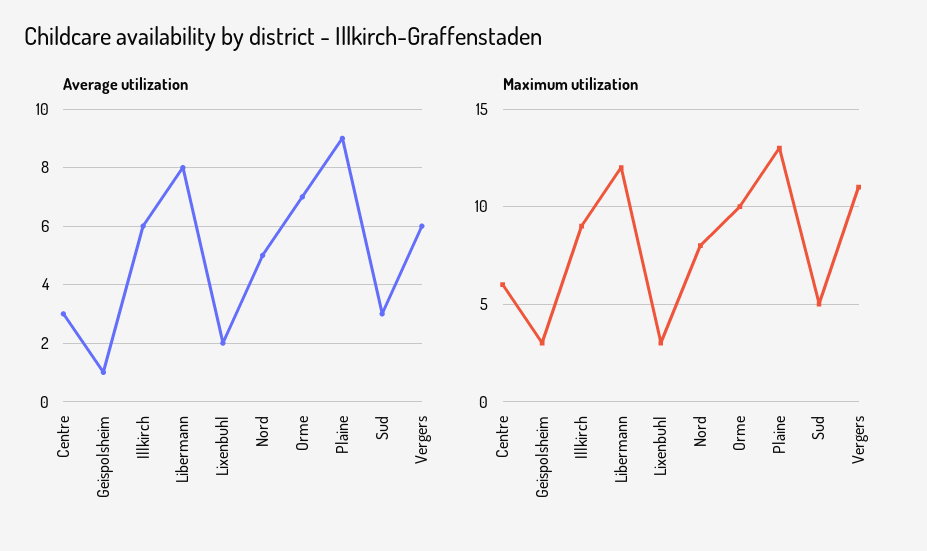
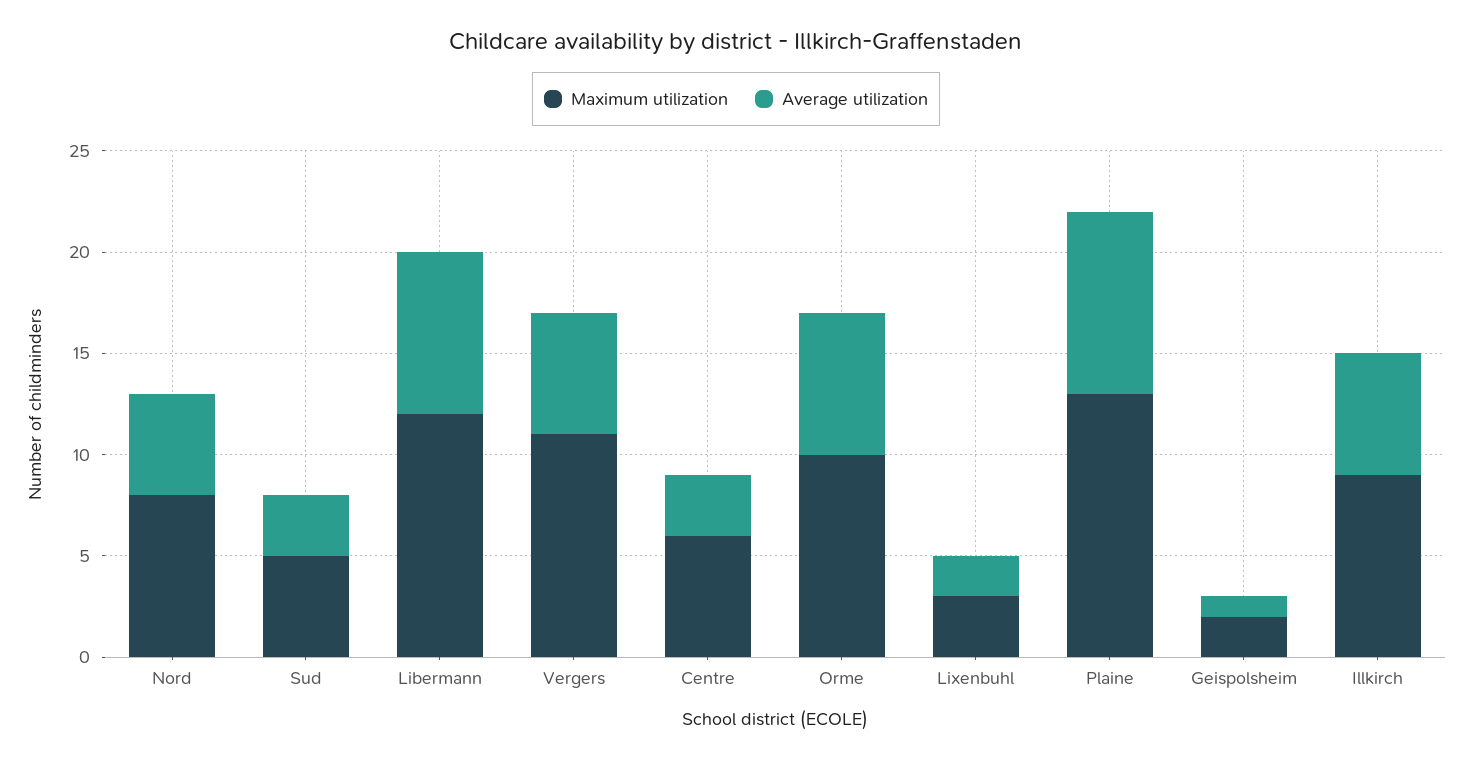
Maximum utilization, Geispolsheim: 3 -> 2

